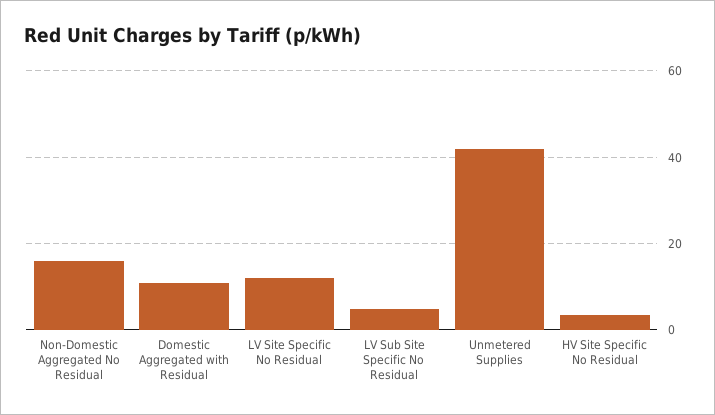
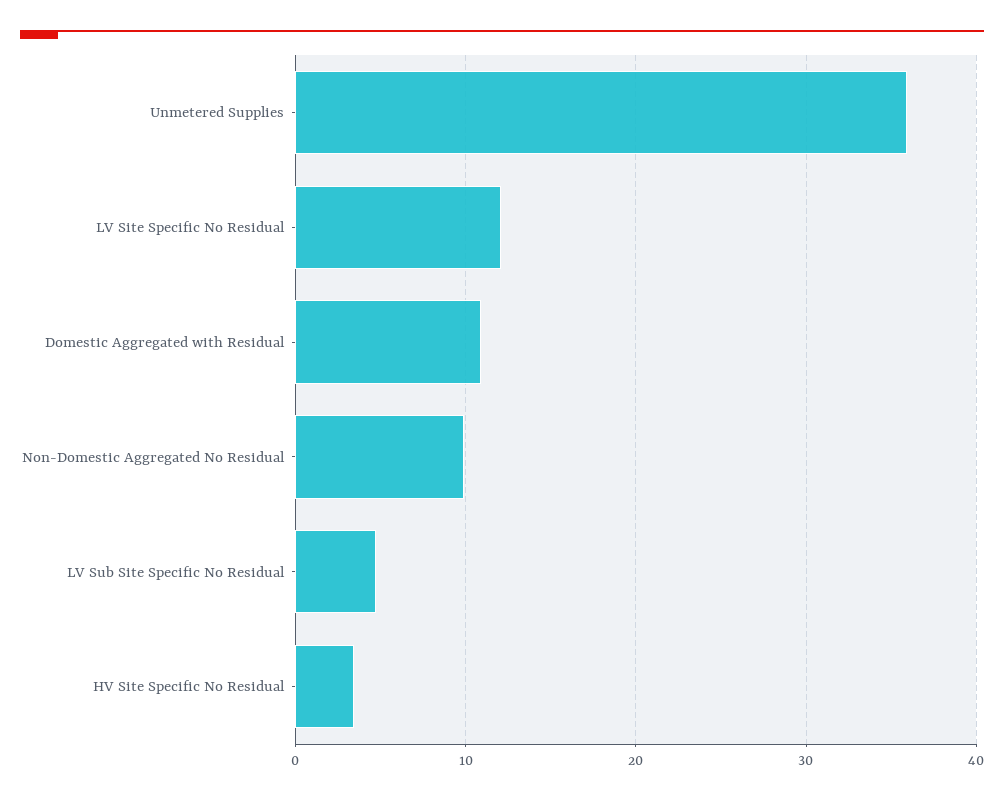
Non-Domestic Aggregated No Residual: 16 -> 10
Unmetered Supplies: 42 -> 36

